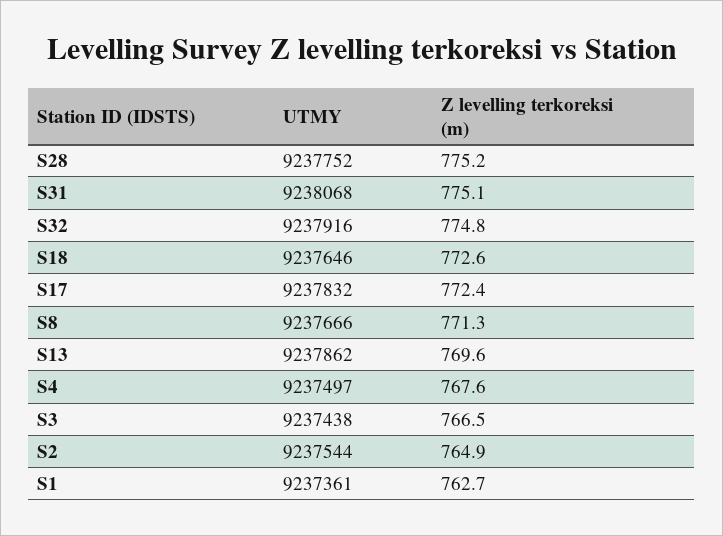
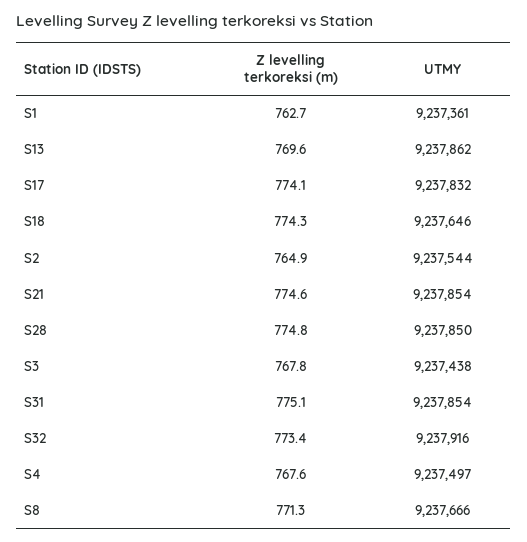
UTMY, S28: 9237752 -> 9237850
Z levelling terkoreksi (m), S28: 775.2 -> 774.8
UTMY, S31: 9238068 -> 9237854
Z levelling terkoreksi (m), S32: 774.8 -> 773.4
Z levelling terkoreksi (m), S18: 772.6 -> 774.3
Z levelling terkoreksi (m), S17: 772.4 -> 774.1
Z levelling terkoreksi (m), S3: 766.5 -> 767.8
Z levelling terkoreksi (m), S21: none -> 774.6
UTMY, S21: none -> 9237854

